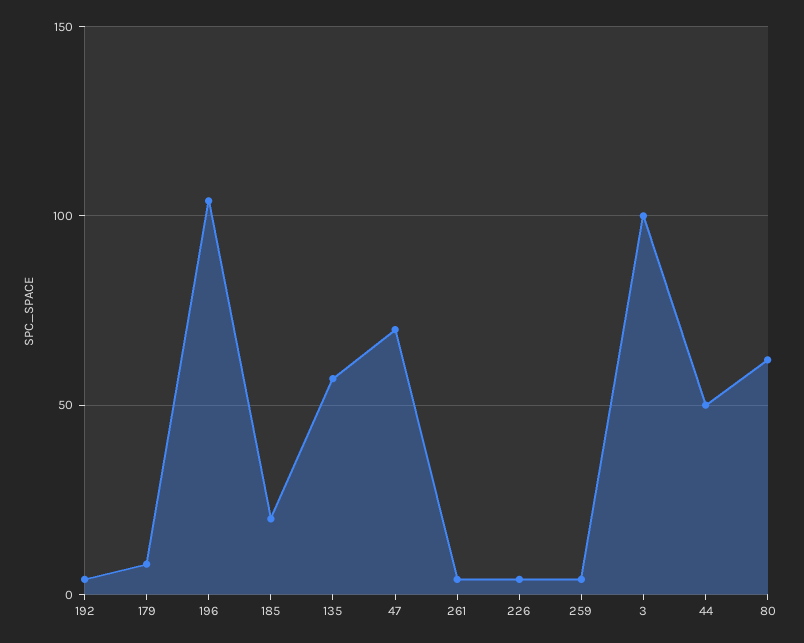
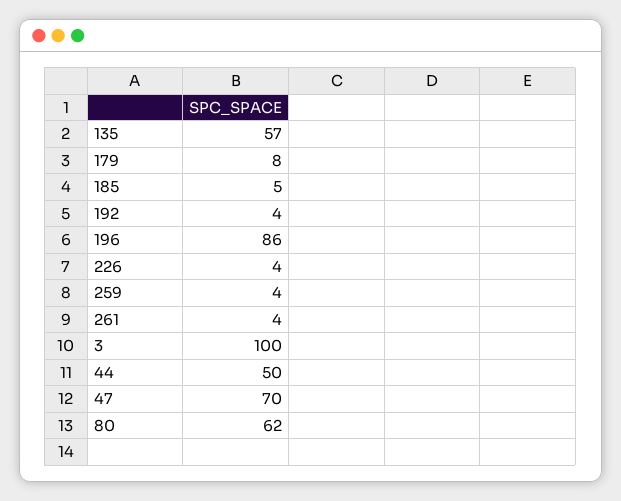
196: 105 -> 86
185: 20 -> 5

